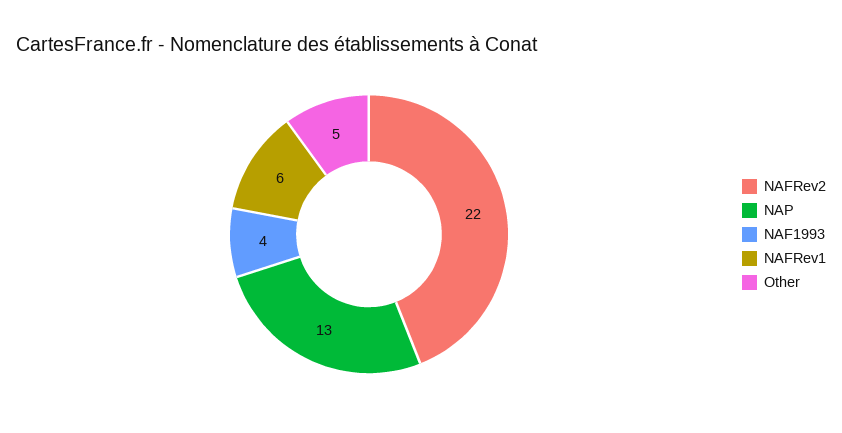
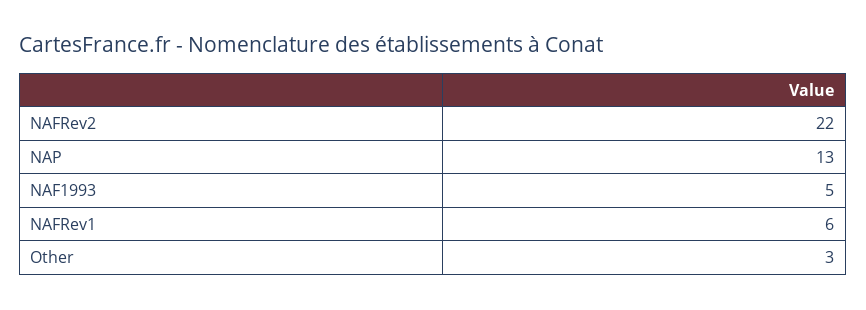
NAF1993: 4 -> 5
Other: 5 -> 3

